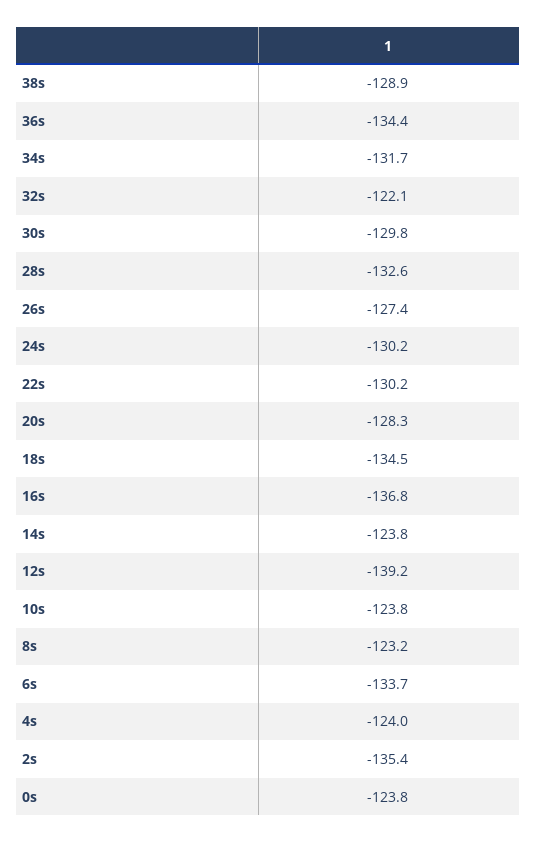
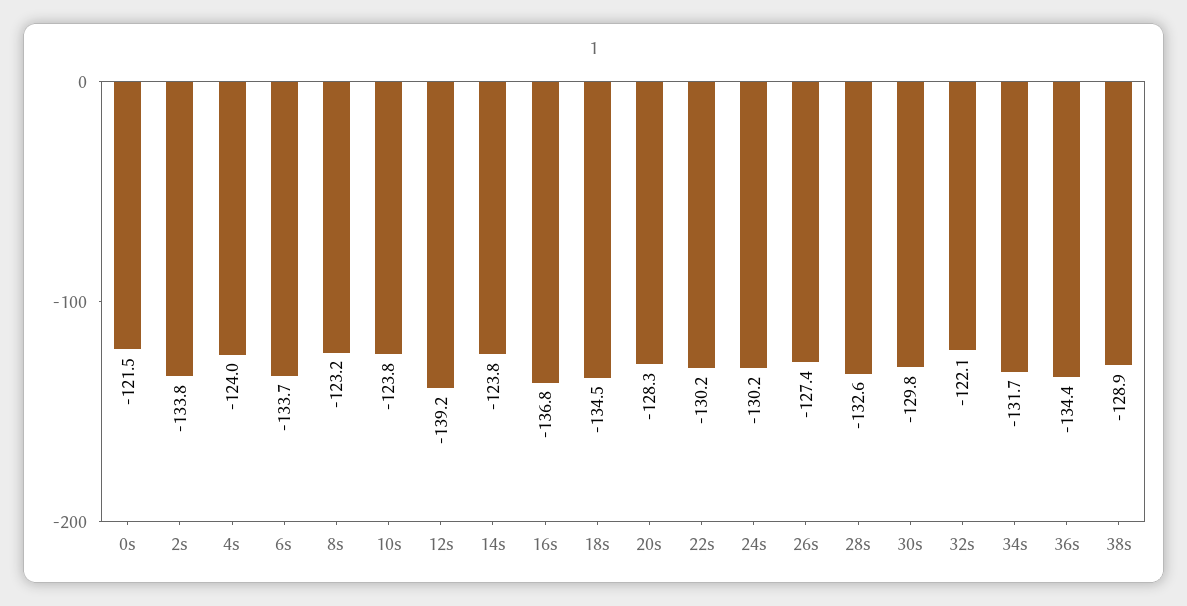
2s: -135.4 -> -133.8
0s: -123.8 -> -121.5

